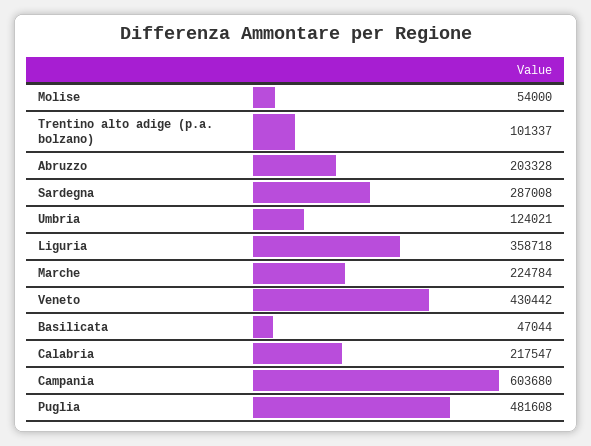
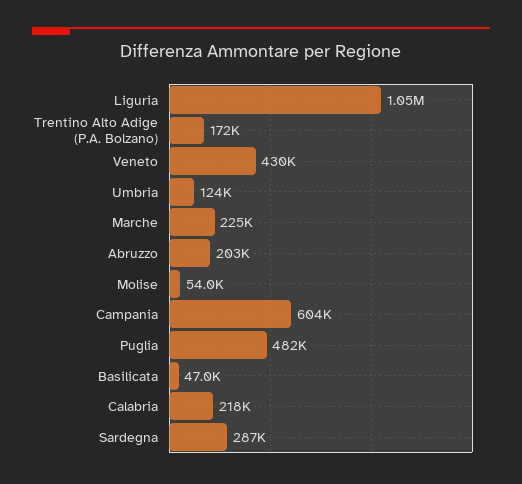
Trentino alto adige (p.a. bolzano): 101337 -> 172000
Liguria: 358718 -> 1050000

